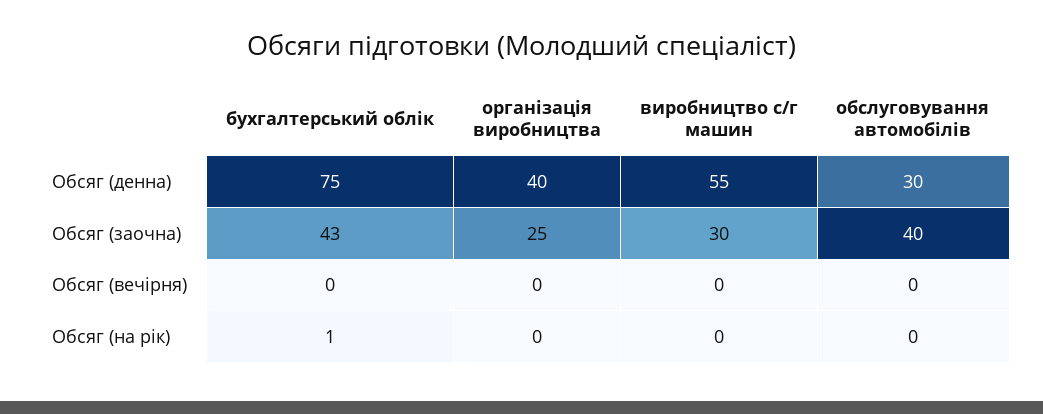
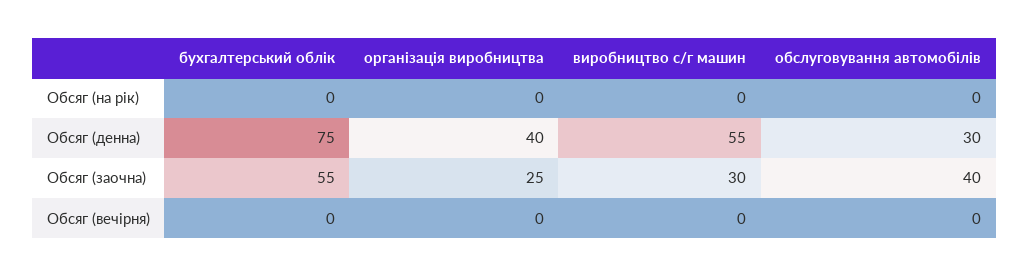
бухгалтерський облік, Обсяг (заочна): 43 -> 55
бухгалтерський облік, Обсяг (на рік): 1 -> 0

